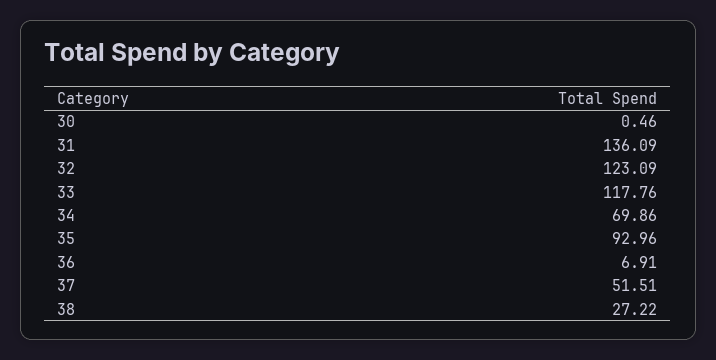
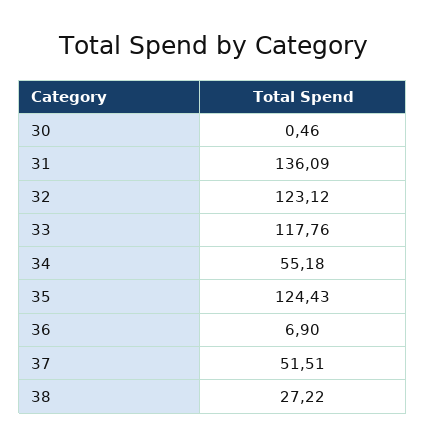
32: 123.09 -> 123.12
34: 69.86 -> 55.18
35: 92.96 -> 124.43
36: 6.91 -> 6.9

